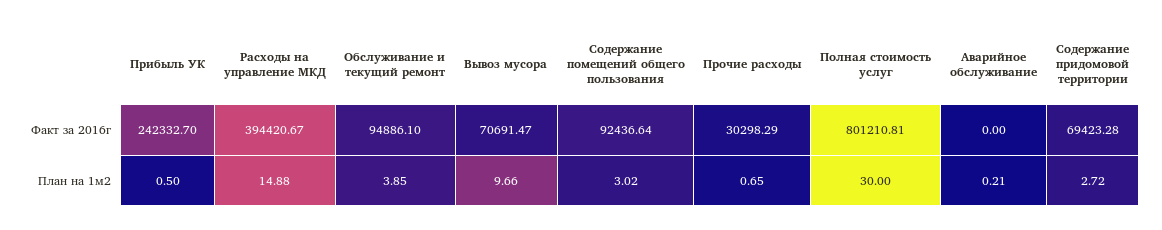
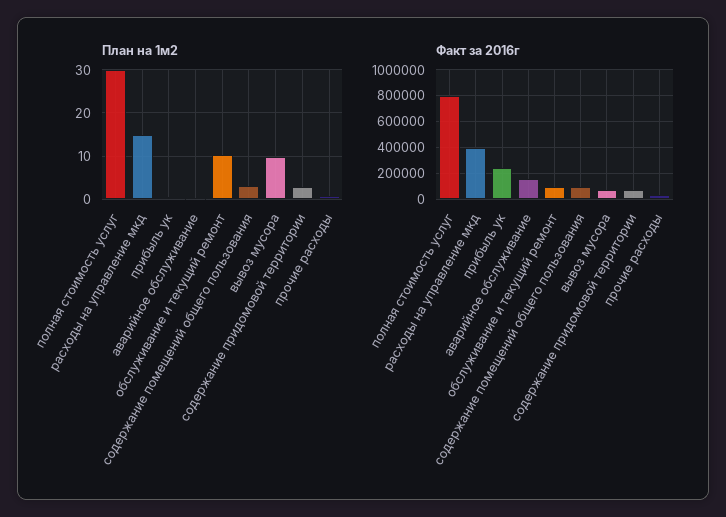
Факт за 2016г, Аварийное обслуживание: 0 -> 150000
План на 1м2, Обслуживание и текущий ремонт: 3.85 -> 10

